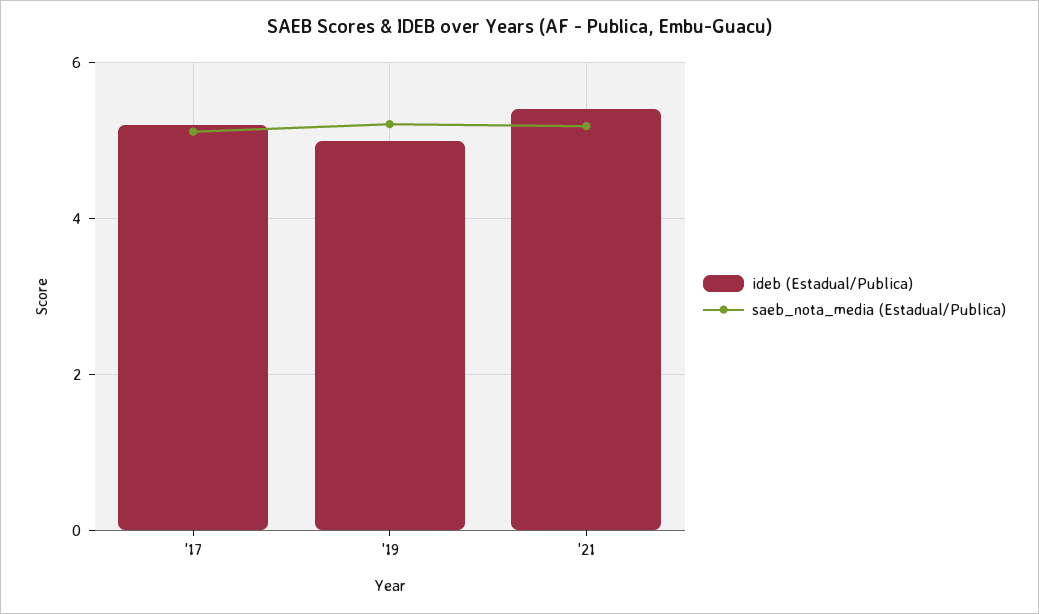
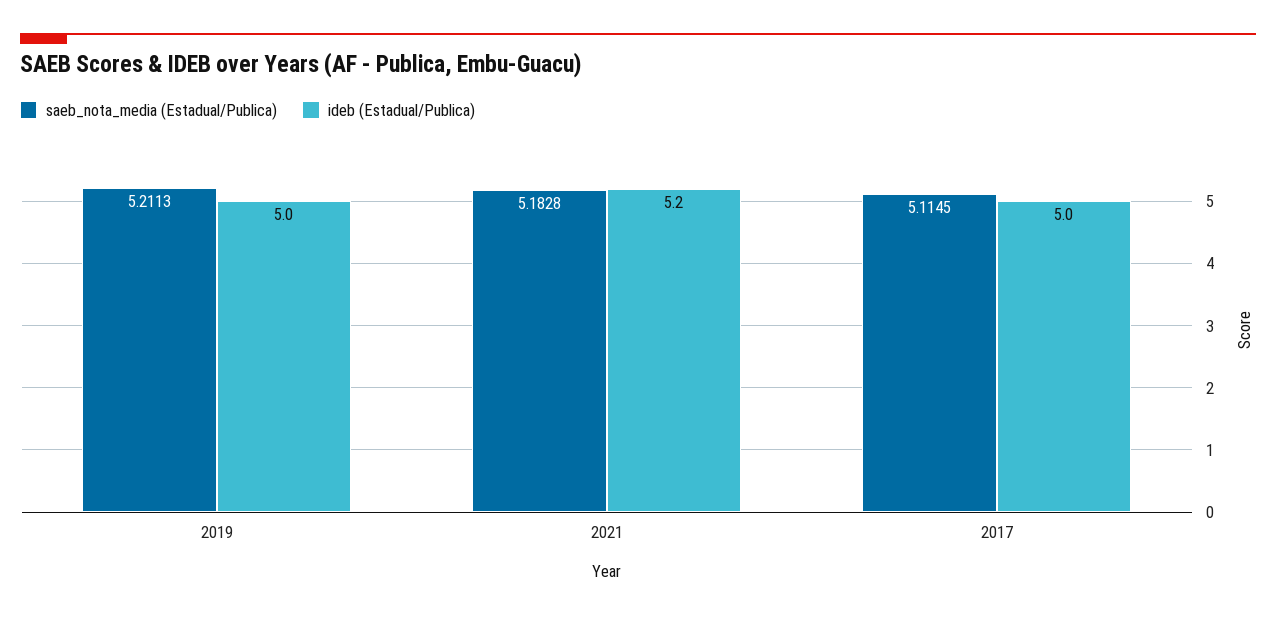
ideb (Estadual/Publica), '17: 5.2 -> 5
ideb (Estadual/Publica), '21: 5.4 -> 5.2

